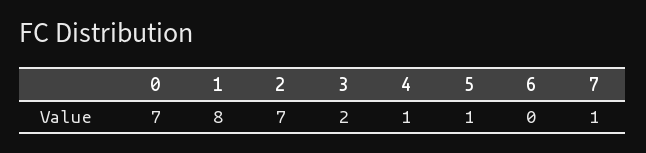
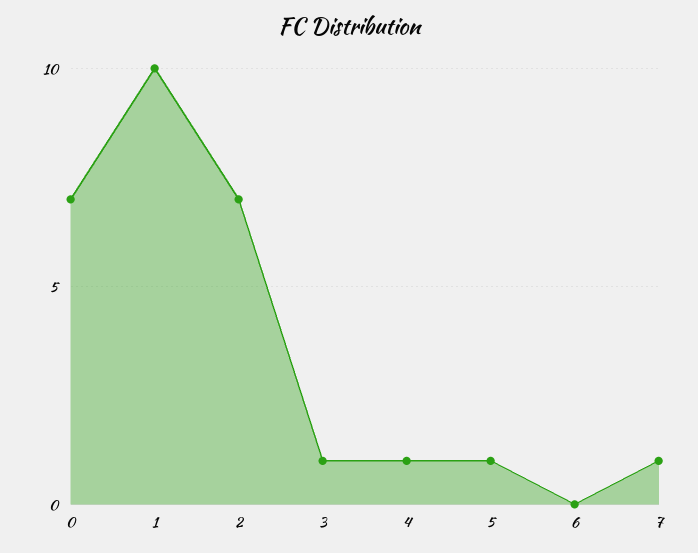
1: 8 -> 10
3: 2 -> 1

